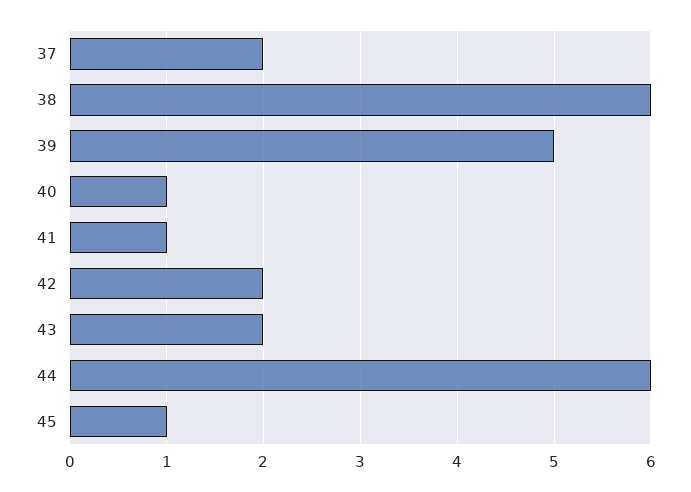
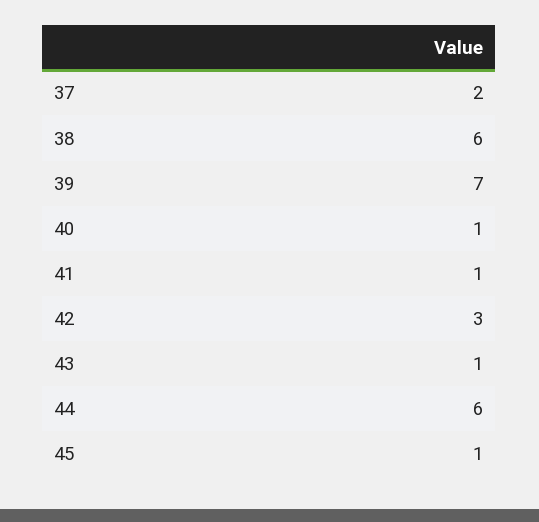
39: 5 -> 7
42: 2 -> 3
43: 2 -> 1

